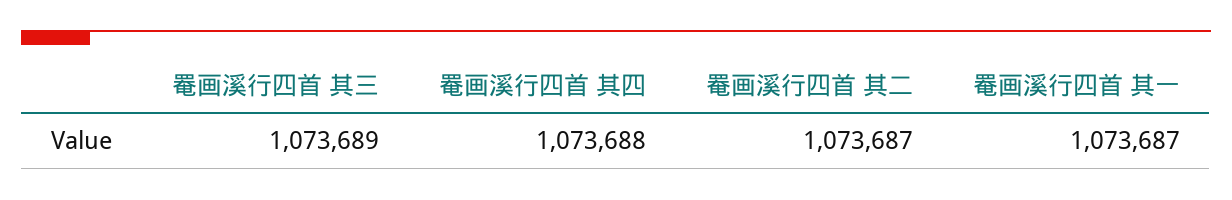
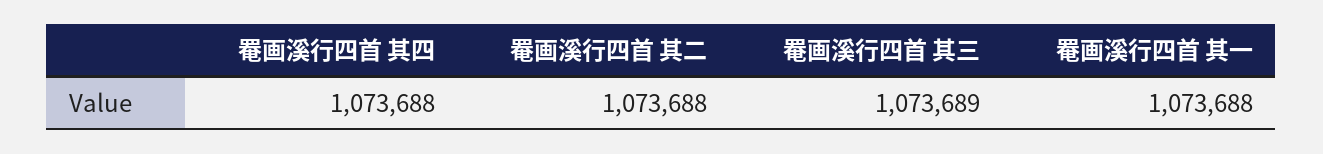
罨画溪行四首 其二: 1073687 -> 1073688
罨画溪行四首 其一: 1073687 -> 1073688

